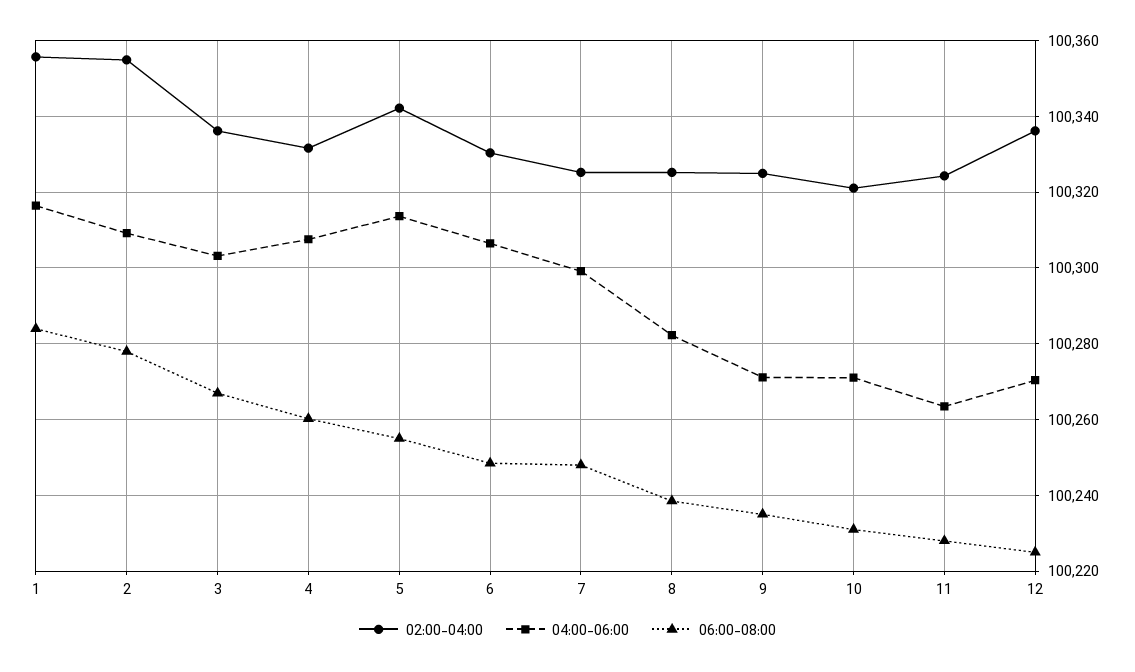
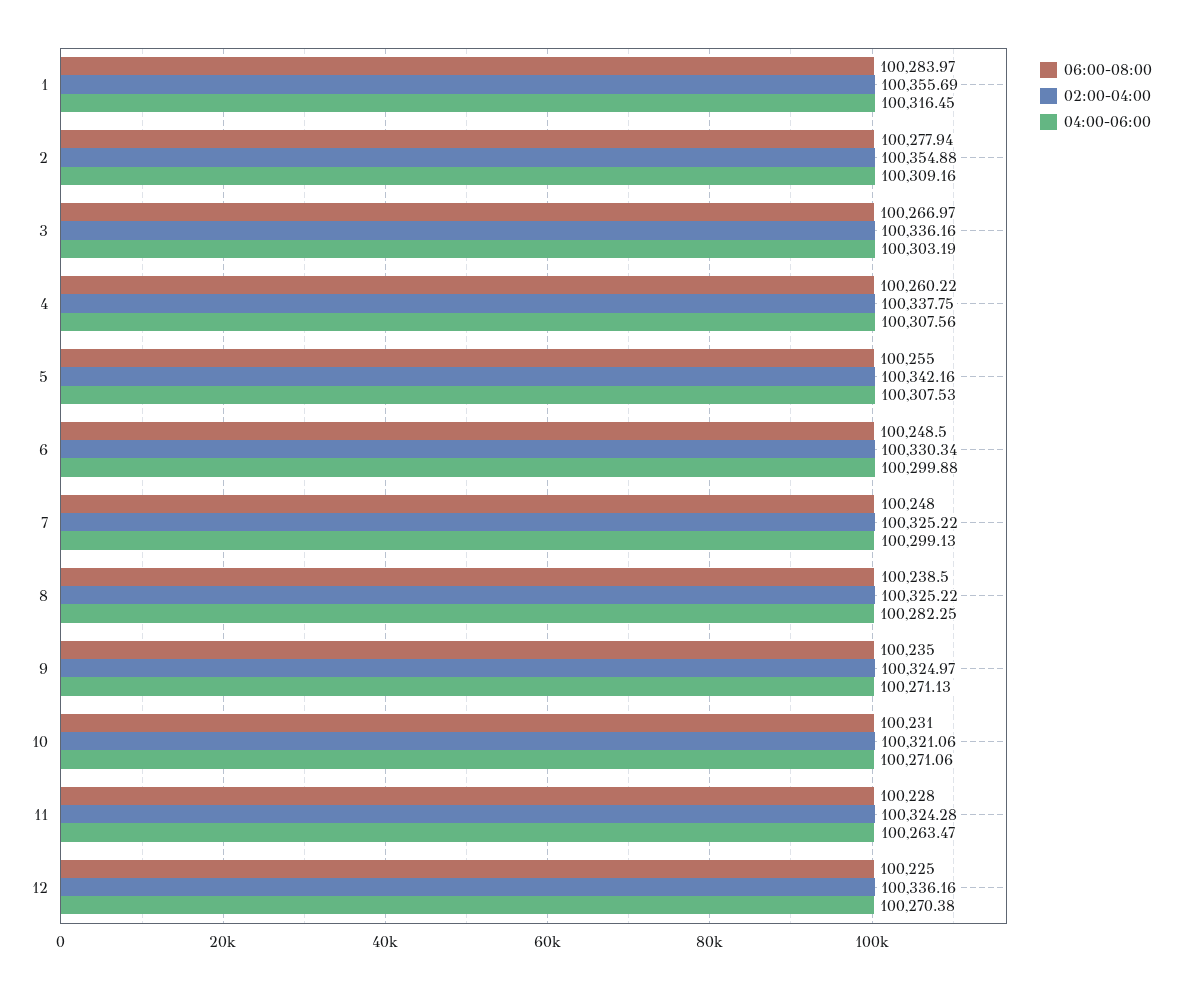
02:00-04:00, 4: 100332 -> 100337.75
04:00-06:00, 5: 100314 -> 100307.53
04:00-06:00, 6: 100306 -> 100299.88

